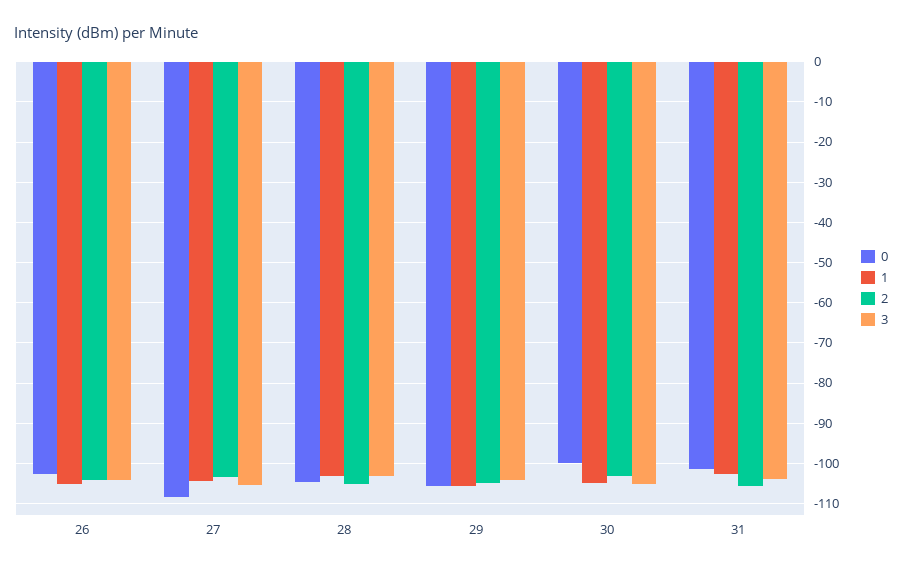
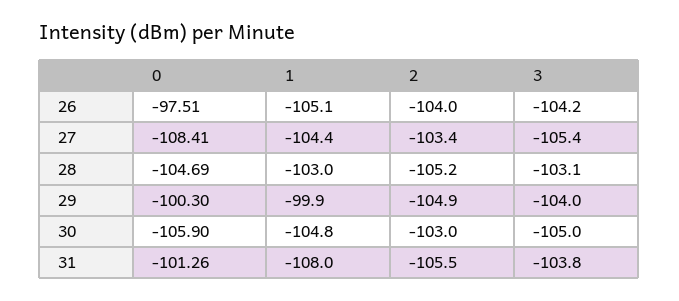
0, 26: -102 -> -97.51
0, 29: -106 -> -100.3
1, 29: -106 -> -99.9
0, 30: -100 -> -105.9
1, 31: -102 -> -108

